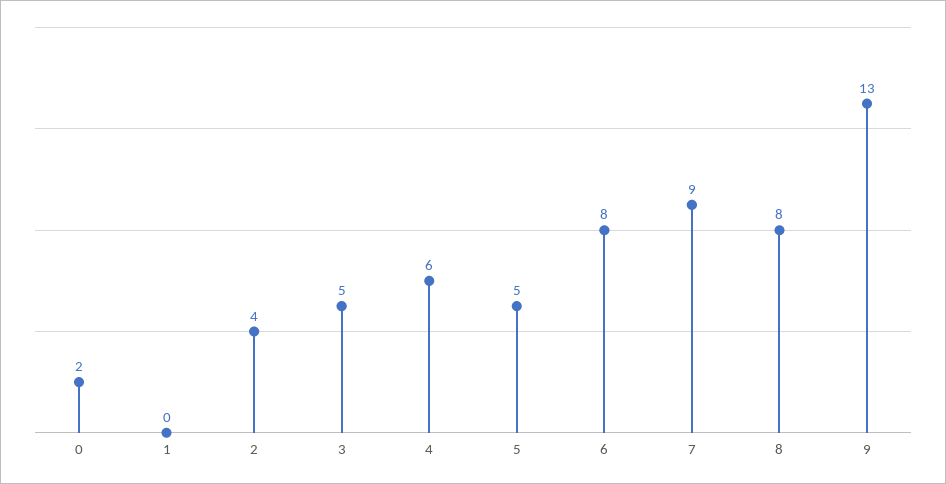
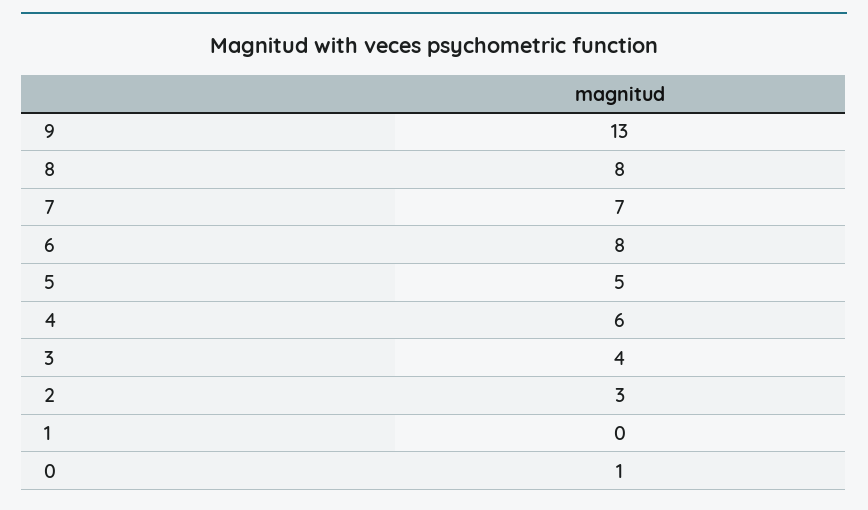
0: 2 -> 1
2: 4 -> 3
3: 5 -> 4
7: 9 -> 7

